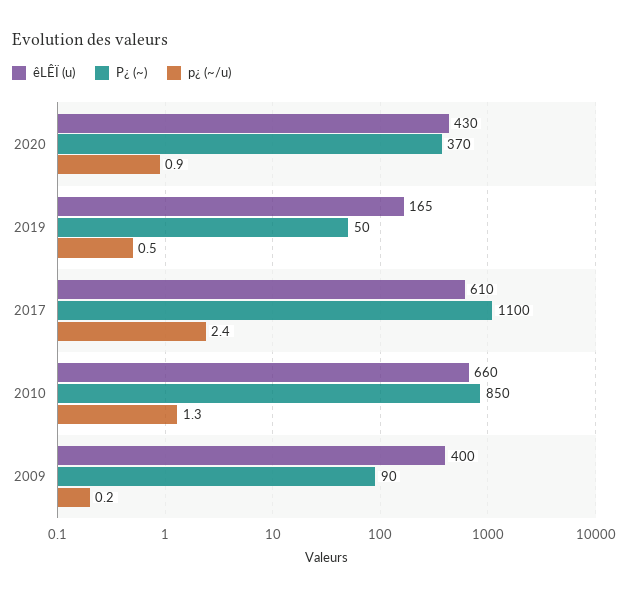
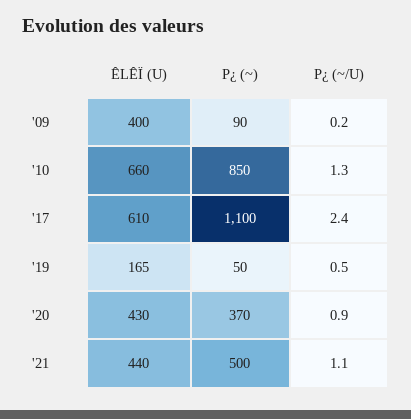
êLÊÏ (u), '21: none -> 440
P¿ (~), '21: none -> 500
p¿ (~/u), '21: none -> 1.1

